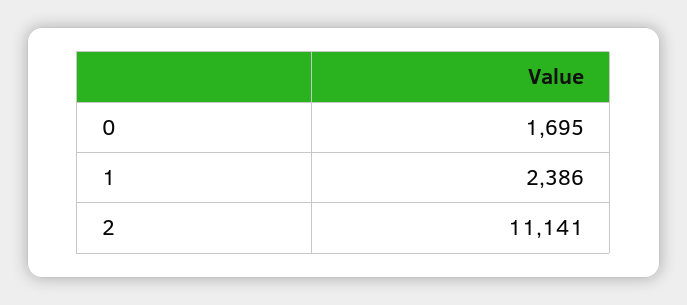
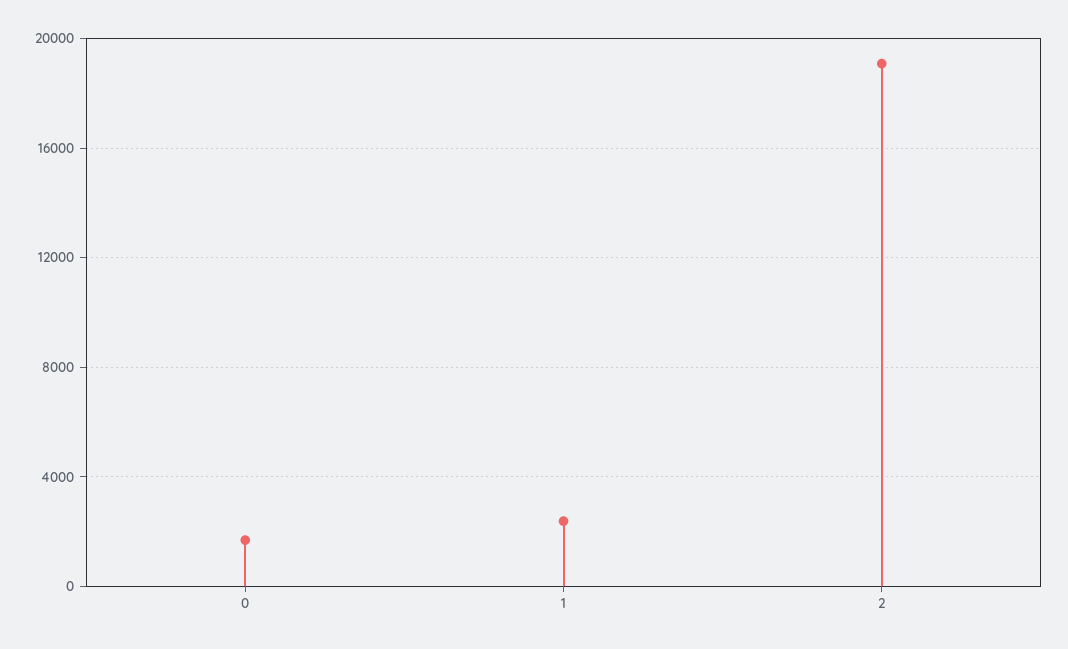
2: 11141 -> 19000

